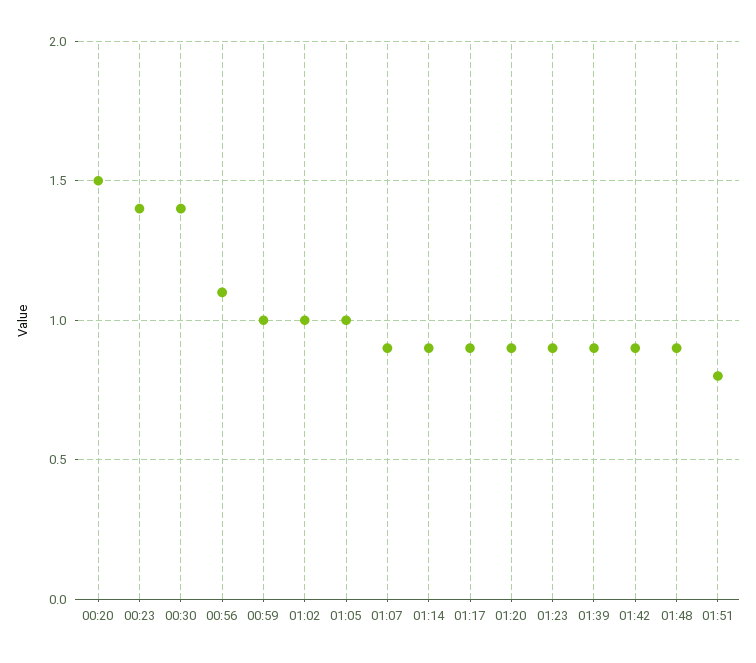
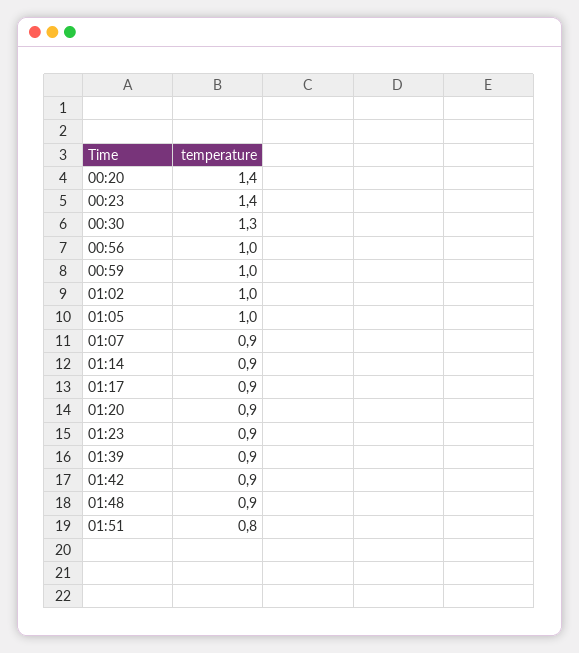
00:20: 1.5 -> 1.4
00:30: 1.4 -> 1.3
00:56: 1.1 -> 1

